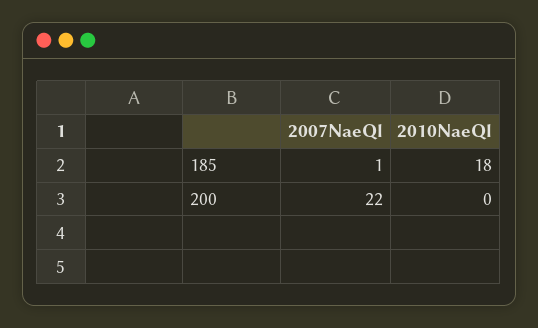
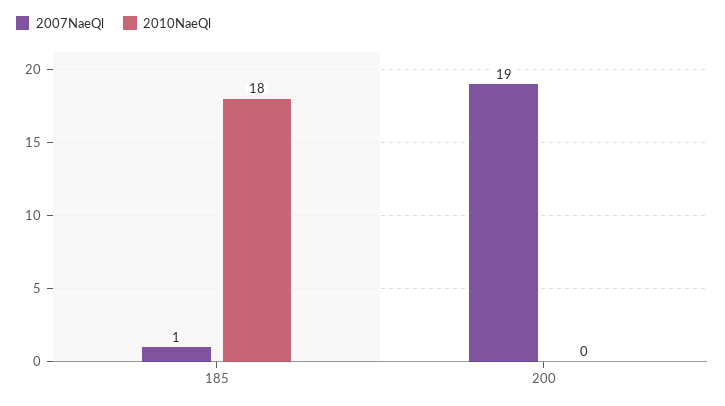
2007NaeQl, 200: 22 -> 19

